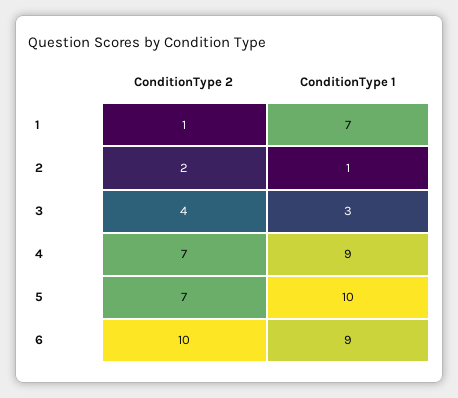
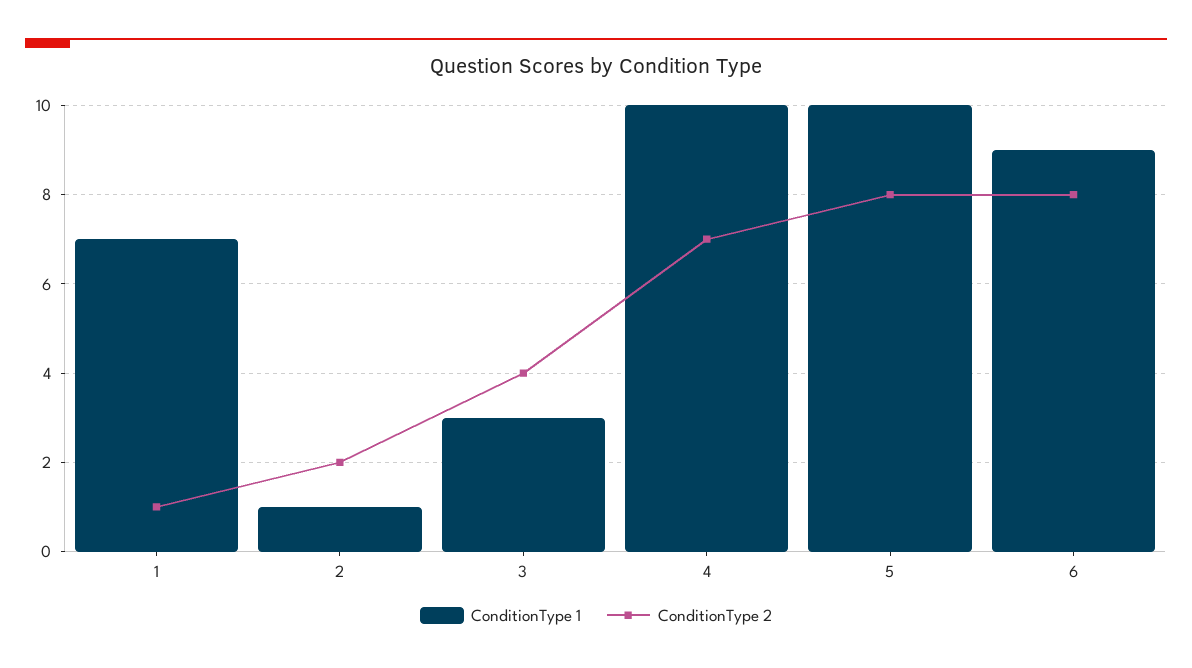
ConditionType 1, 4: 9 -> 10
ConditionType 2, 5: 7 -> 8
ConditionType 2, 6: 10 -> 8

